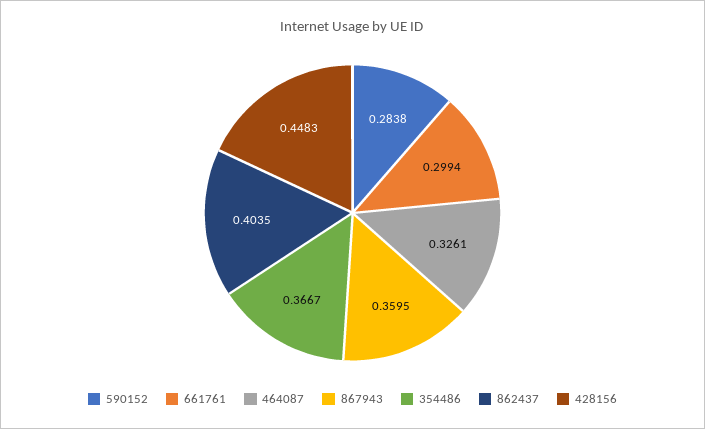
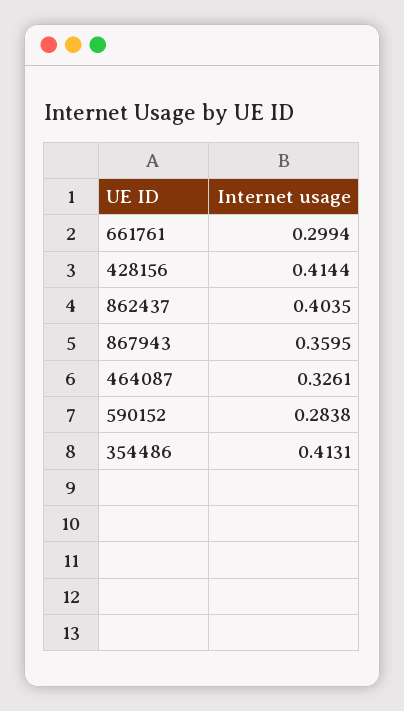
354486: 0.3667 -> 0.4131
428156: 0.4483 -> 0.4144

